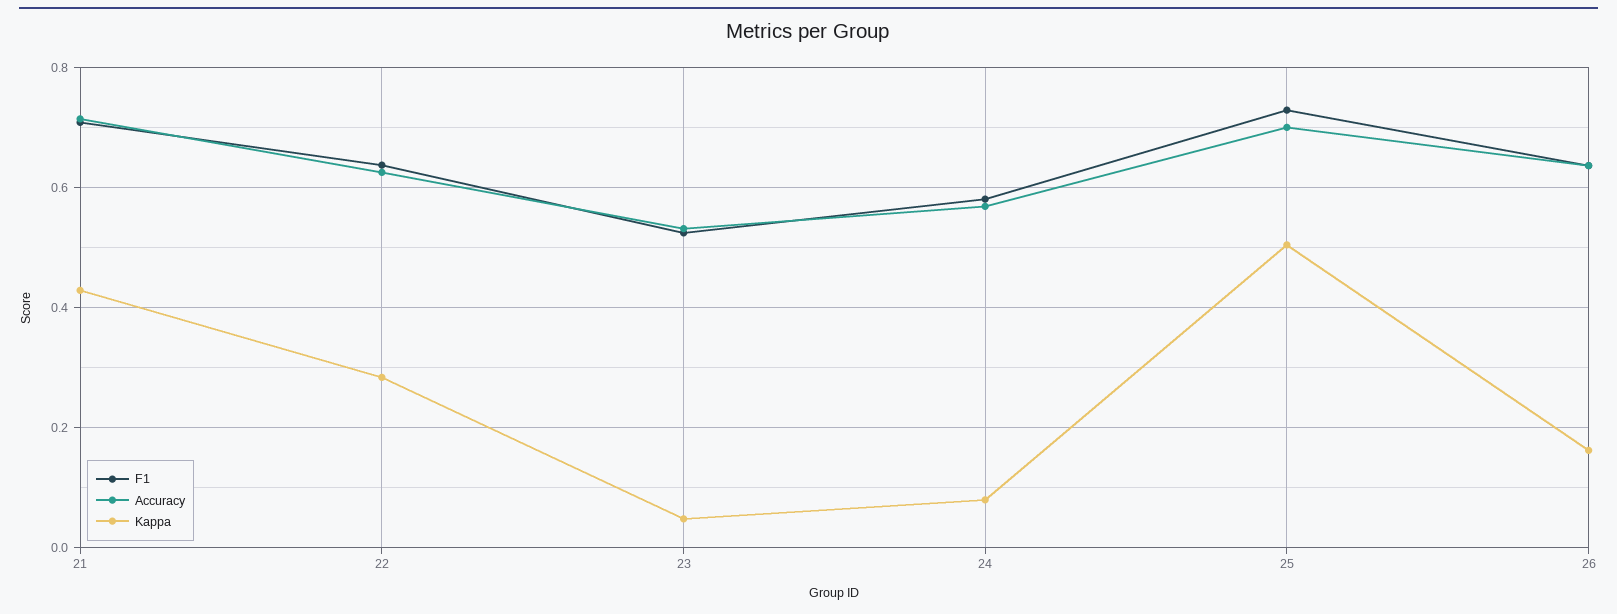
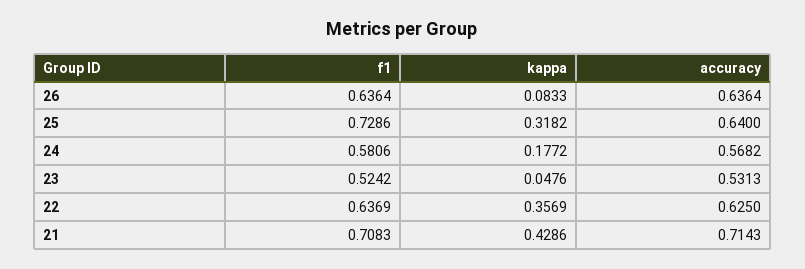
Kappa, 22: 0.28 -> 0.3569
Kappa, 24: 0.08 -> 0.1772
Accuracy, 25: 0.7 -> 0.64
Kappa, 25: 0.5 -> 0.3182
Kappa, 26: 0.16 -> 0.0833

